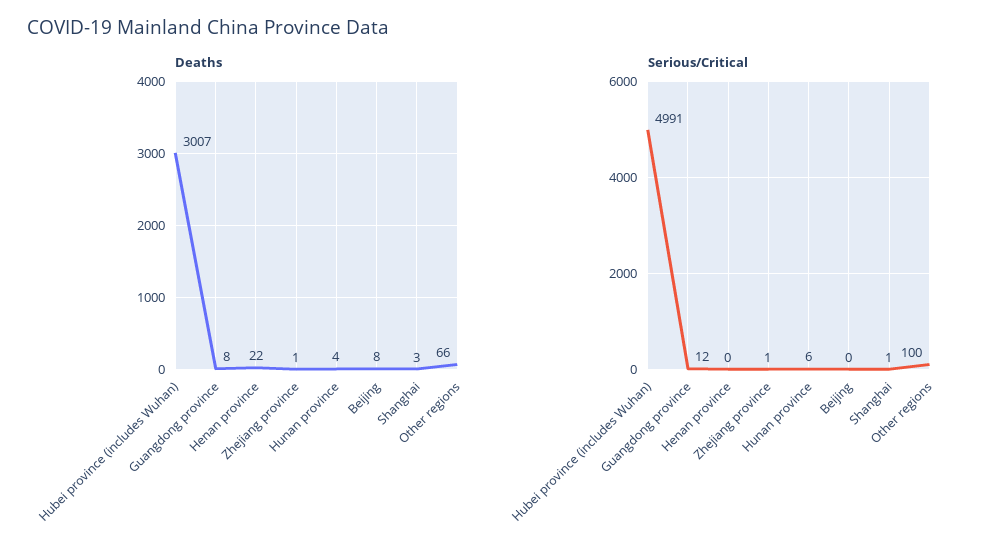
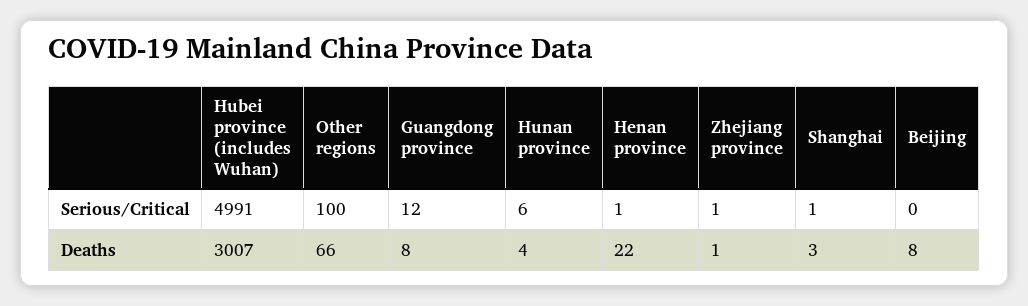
Serious/Critical, Henan province: 0 -> 1

